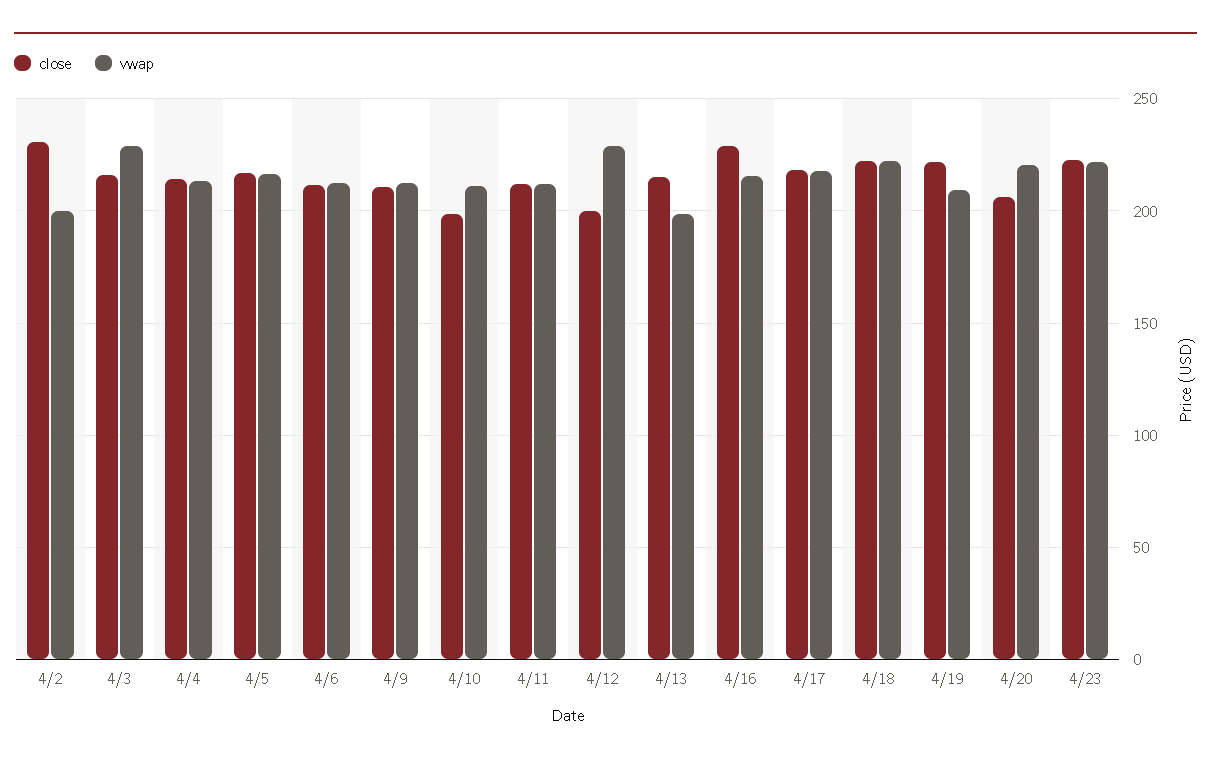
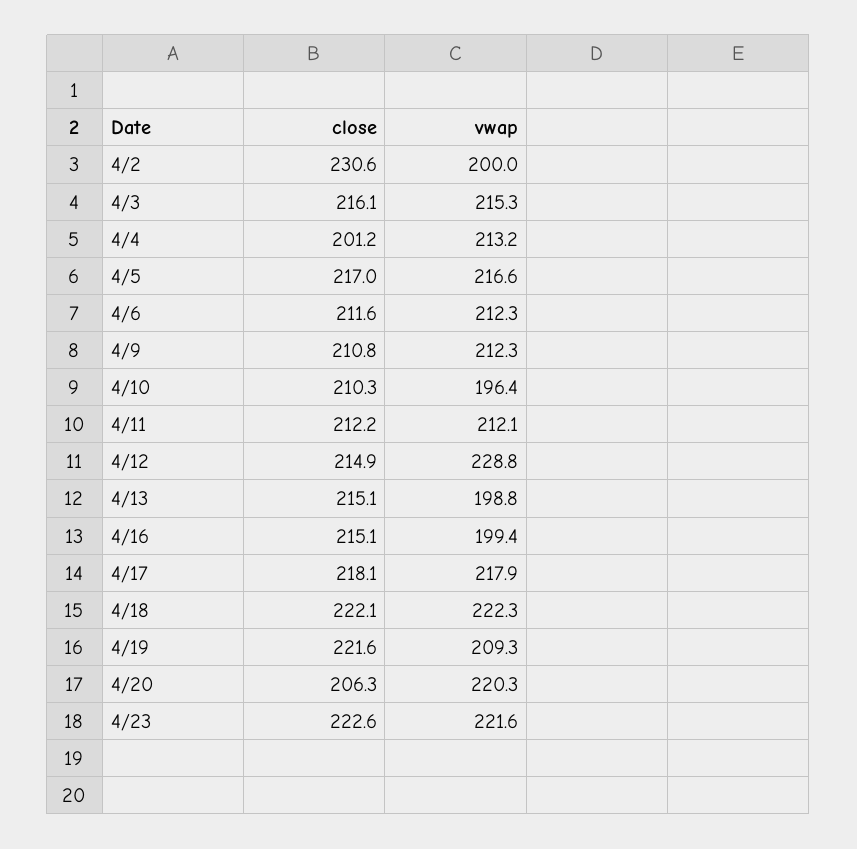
vwap, 4/3: 230 -> 215.3
close, 4/4: 215 -> 201.2
close, 4/10: 200 -> 210.3
vwap, 4/10: 210 -> 196.4
close, 4/12: 200 -> 214.9
close, 4/16: 230 -> 215.1
vwap, 4/16: 215 -> 199.4

